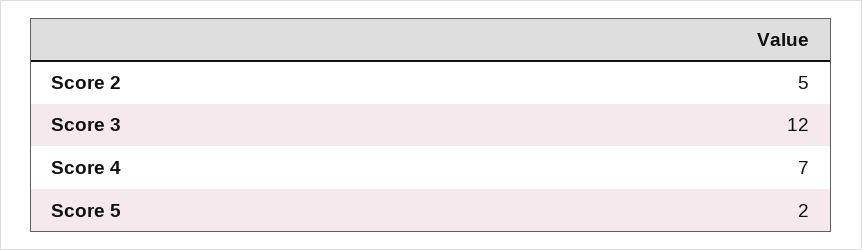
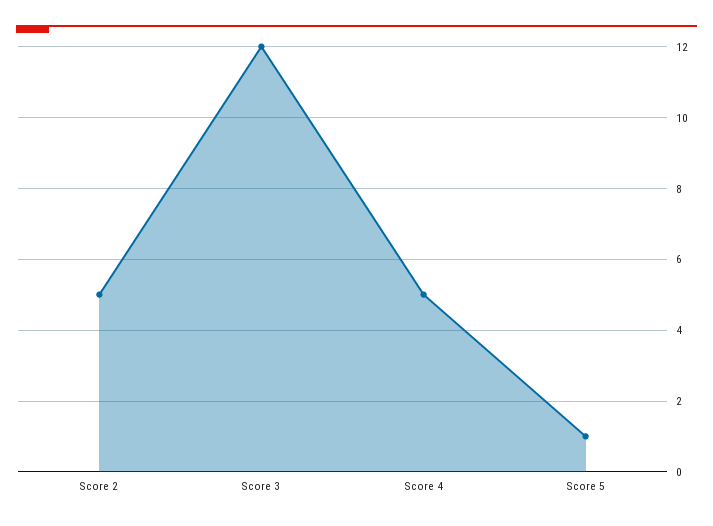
Score 4: 7 -> 5
Score 5: 2 -> 1

